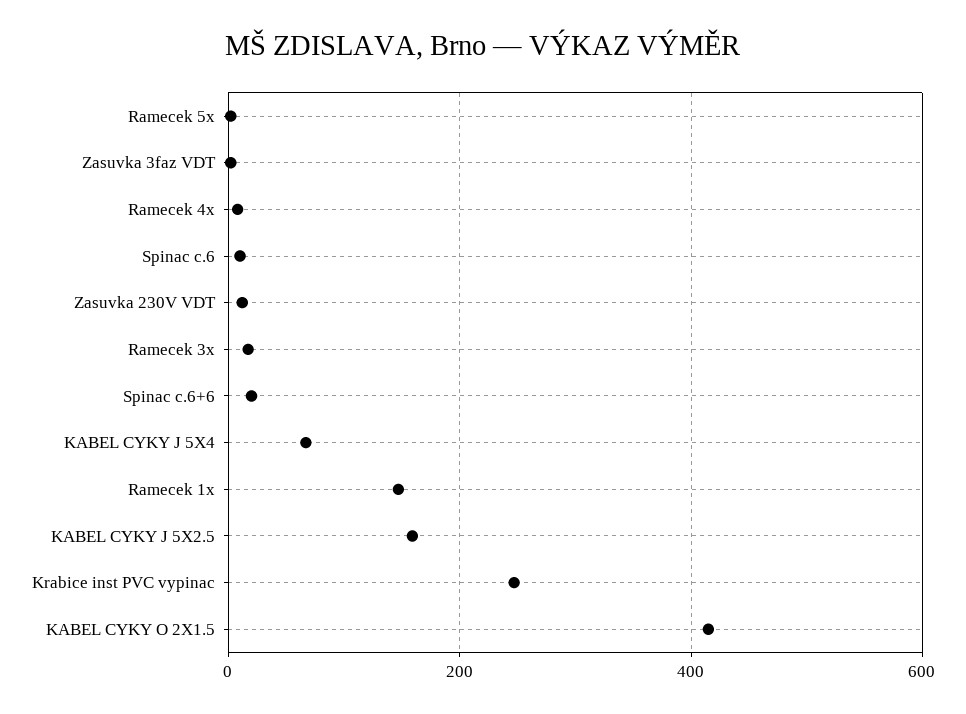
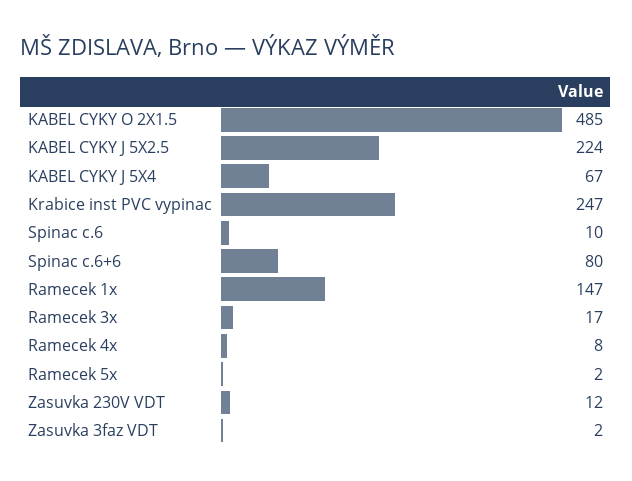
Spinac c.6+6: 20 -> 80
KABEL CYKY J 5X2.5: 160 -> 224
KABEL CYKY O 2X1.5: 420 -> 485

